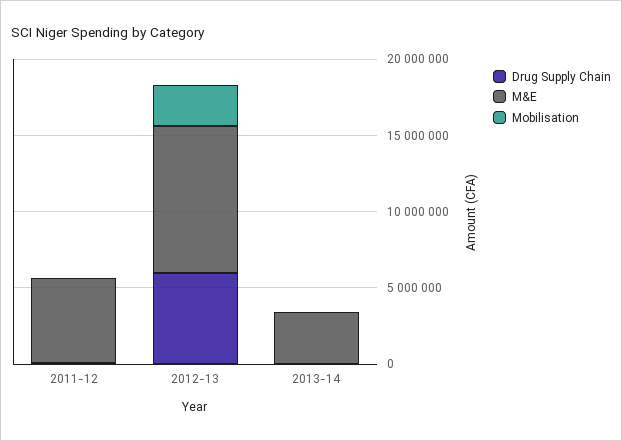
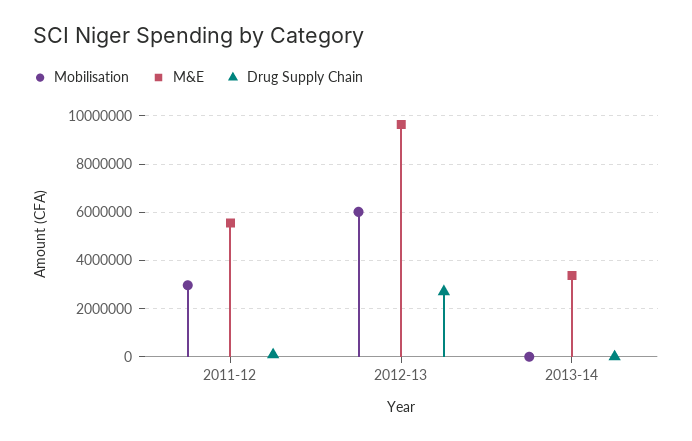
Mobilisation, 2011-12: 0 -> 3000000
Drug Supply Chain, 2012-13: 6000000 -> 2750000
Mobilisation, 2012-13: 3000000 -> 6000000

